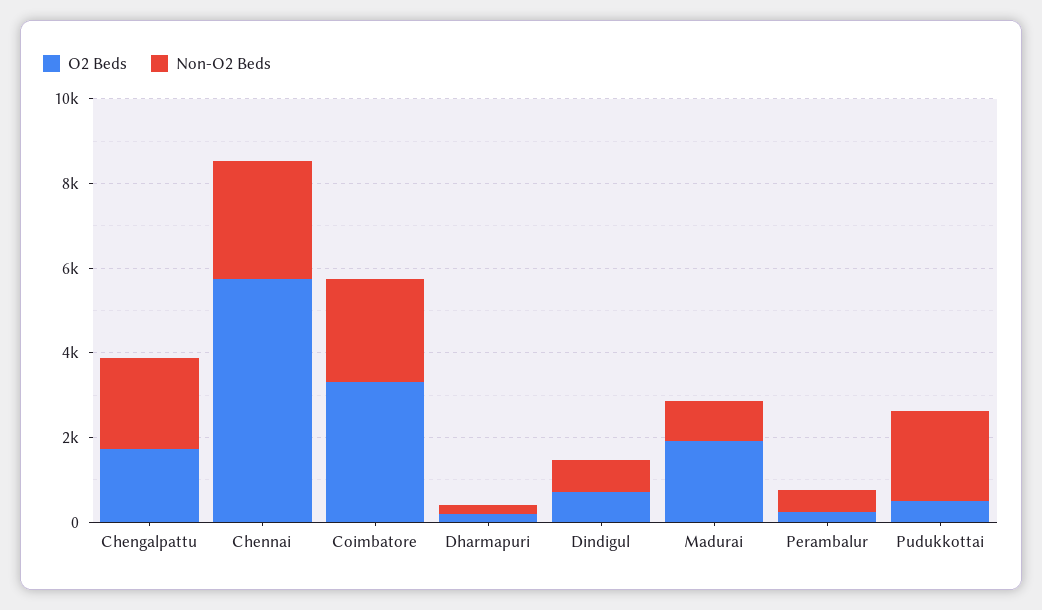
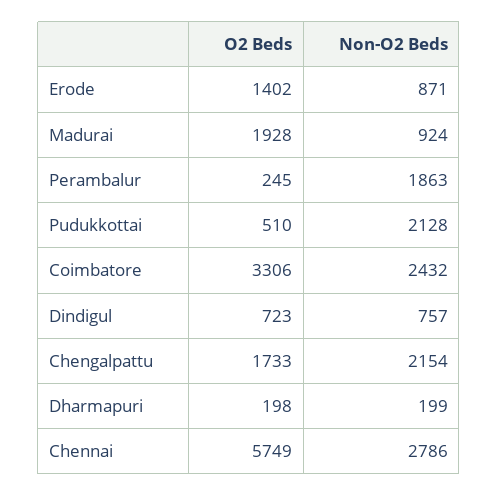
Non-O2 Beds, Perambalur: 500 -> 1863
O2 Beds, Erode: none -> 1402
Non-O2 Beds, Erode: none -> 871

